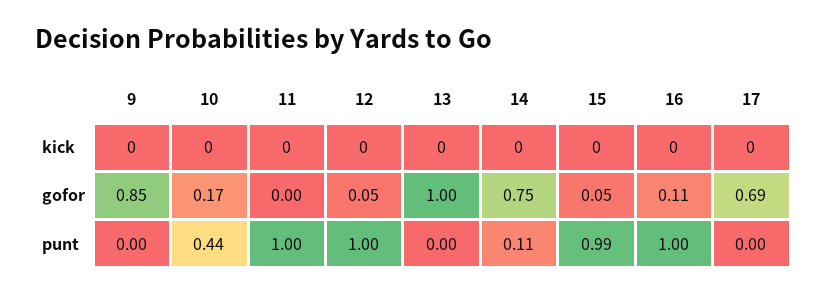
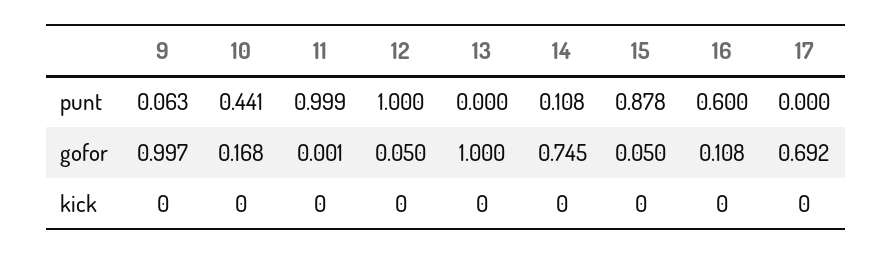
9, gofor: 0.85 -> 0.997
9, punt: 0 -> 0.063
15, punt: 0.99 -> 0.878
16, punt: 1 -> 0.6

